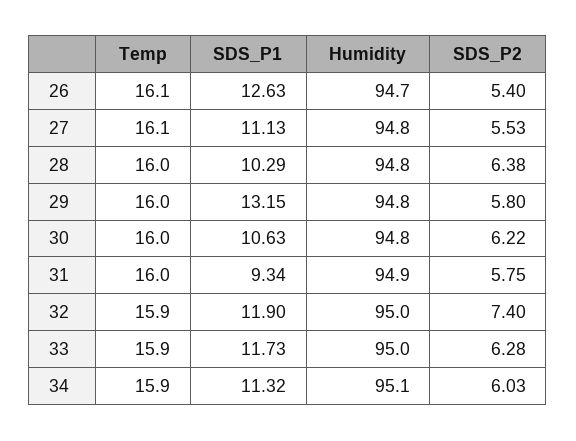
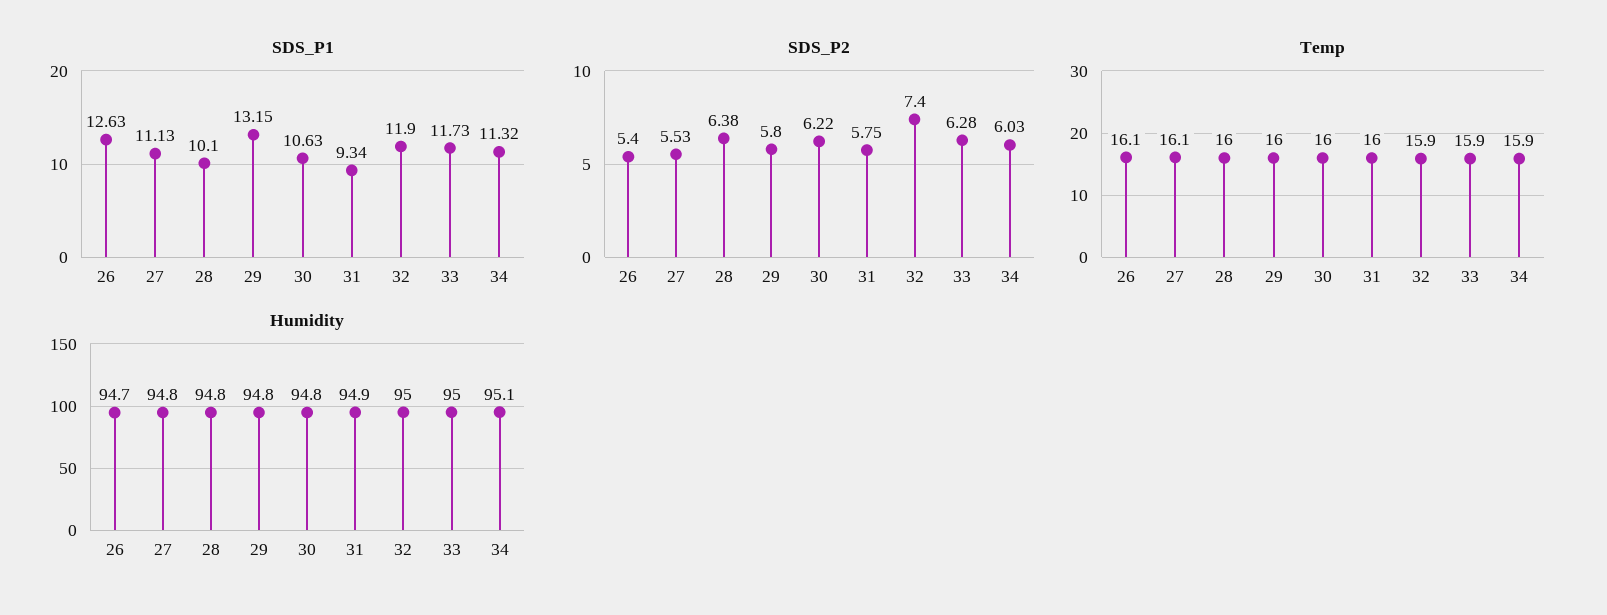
SDS_P1, 28: 10.29 -> 10.1

